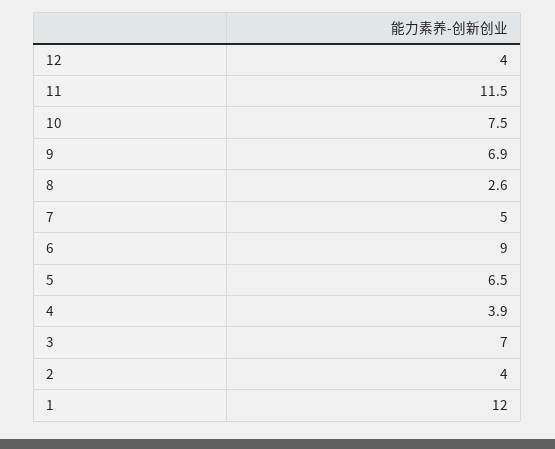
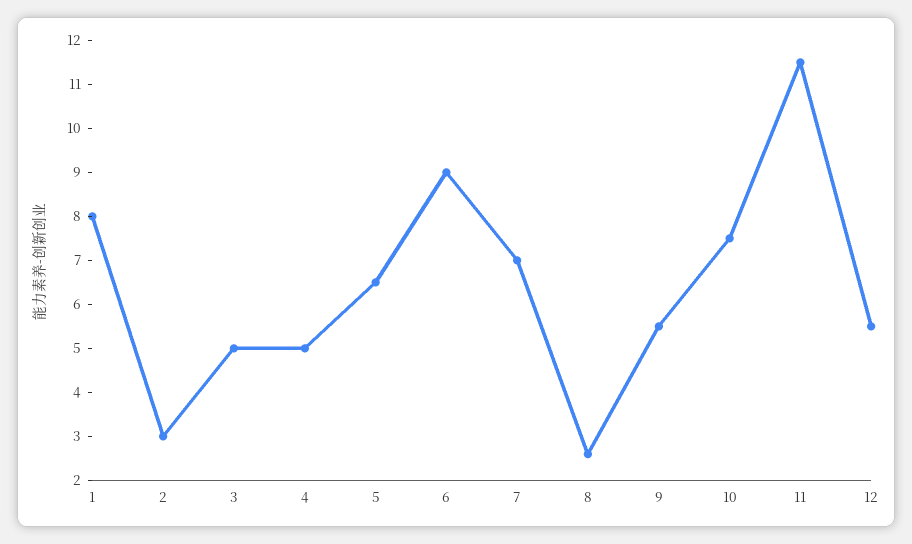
12: 4 -> 5.5
9: 6.9 -> 5.5
7: 5 -> 7
4: 3.9 -> 5
3: 7 -> 5
2: 4 -> 3
1: 12 -> 8

